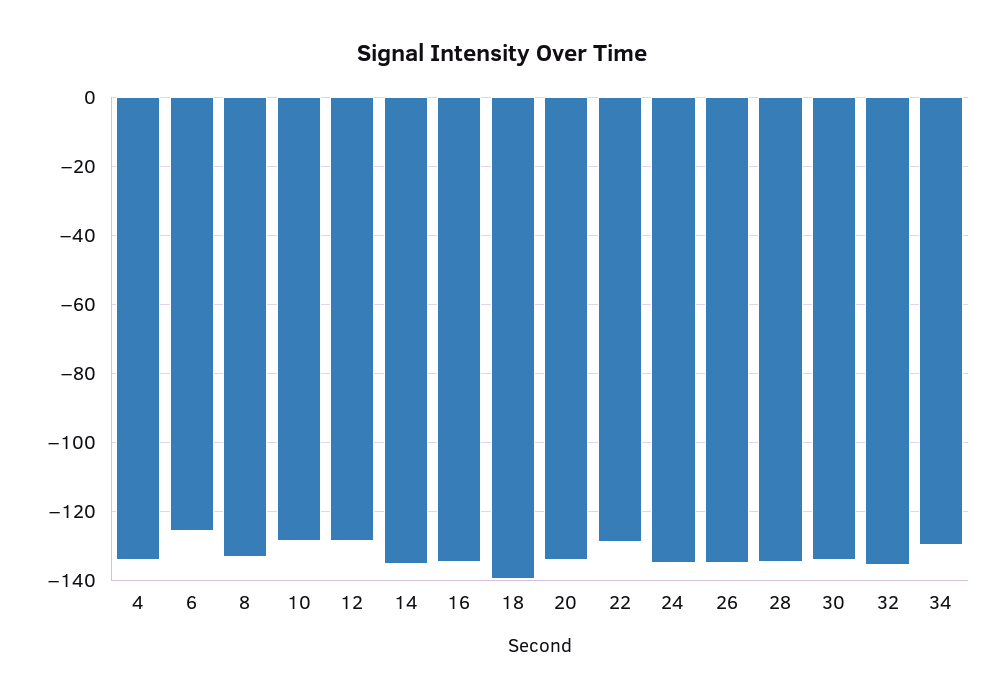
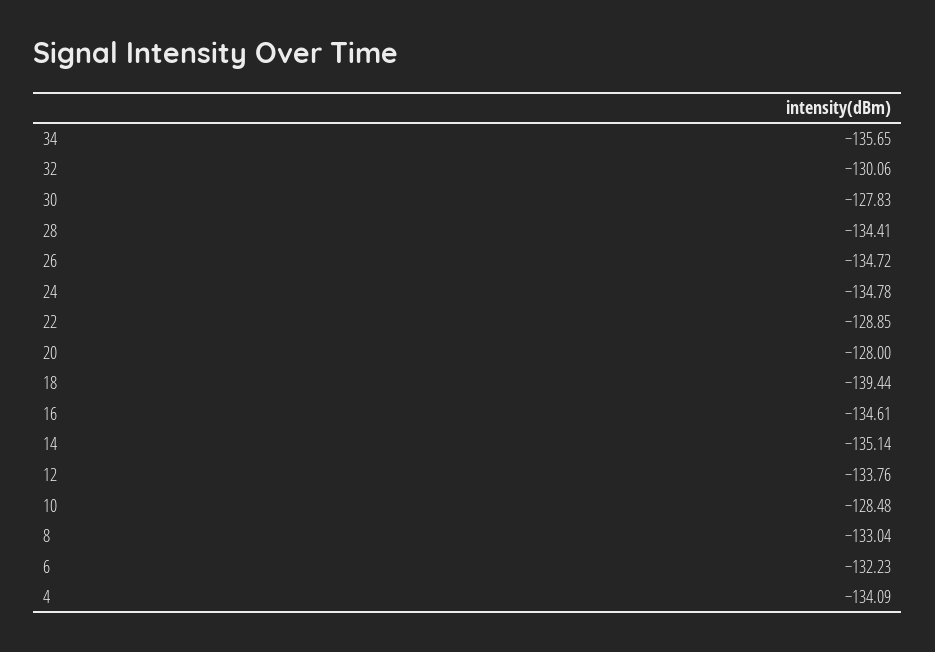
6: -126 -> -132.23
12: -128 -> -133.76
20: -134 -> -128
30: -134 -> -127.83
32: -136 -> -130.06
34: -130 -> -135.65

